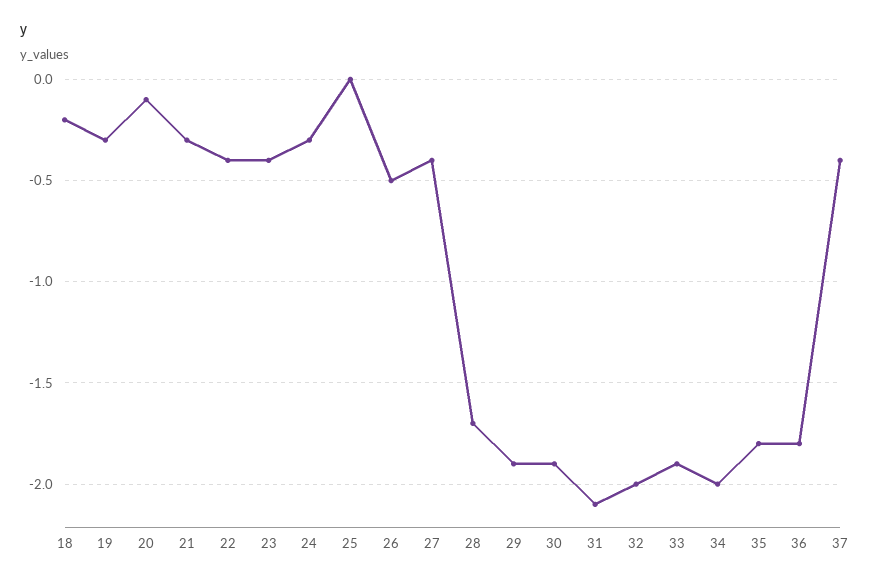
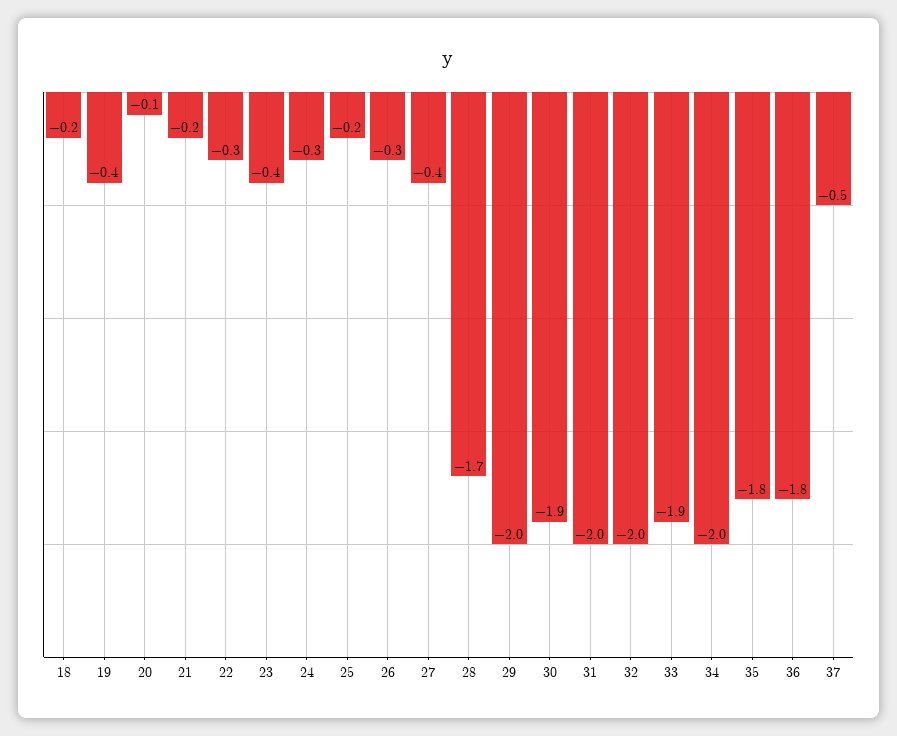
19: -0.3 -> -0.4
21: -0.3 -> -0.2
22: -0.4 -> -0.3
25: 0 -> -0.2
26: -0.5 -> -0.3
29: -1.9 -> -2
31: -2.1 -> -2
37: -0.4 -> -0.5

